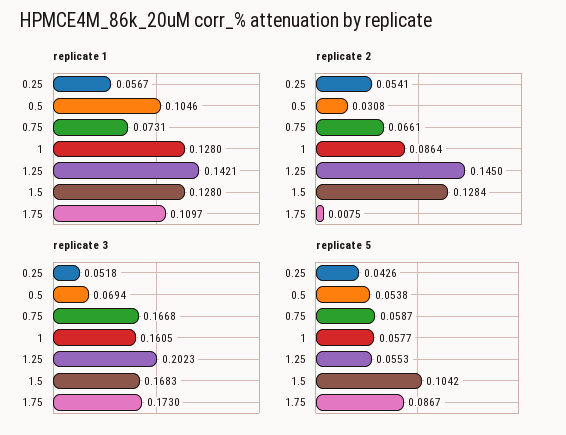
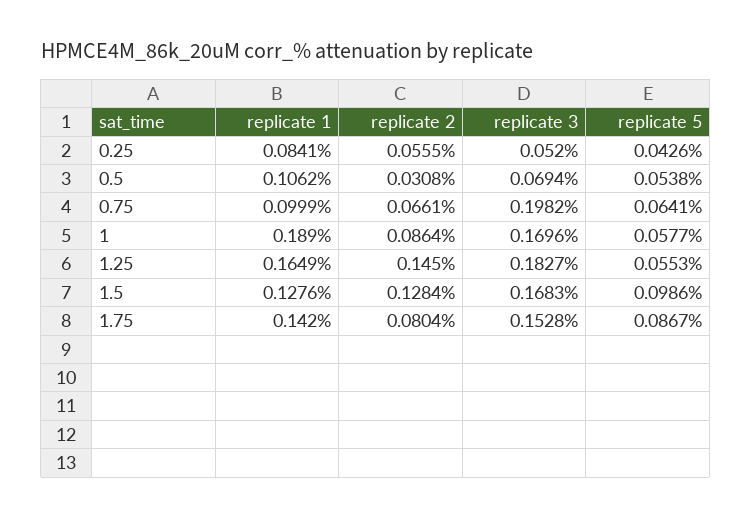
replicate 1, 0.25: 0.0567 -> 0.0841
replicate 1, 0.5: 0.1046 -> 0.1062
replicate 1, 0.75: 0.0731 -> 0.0999
replicate 1, 1: 0.128 -> 0.189
replicate 1, 1.25: 0.1421 -> 0.1649
replicate 1, 1.5: 0.128 -> 0.1276
replicate 1, 1.75: 0.1097 -> 0.142
replicate 2, 0.25: 0.0541 -> 0.0555
replicate 2, 1.75: 0.0075 -> 0.0804
replicate 3, 0.25: 0.0518 -> 0.052
replicate 3, 0.75: 0.1668 -> 0.1982
replicate 3, 1: 0.1605 -> 0.1696
replicate 3, 1.25: 0.2023 -> 0.1827
replicate 3, 1.75: 0.173 -> 0.1528
replicate 5, 0.75: 0.0587 -> 0.0641
replicate 5, 1.5: 0.1042 -> 0.0986

